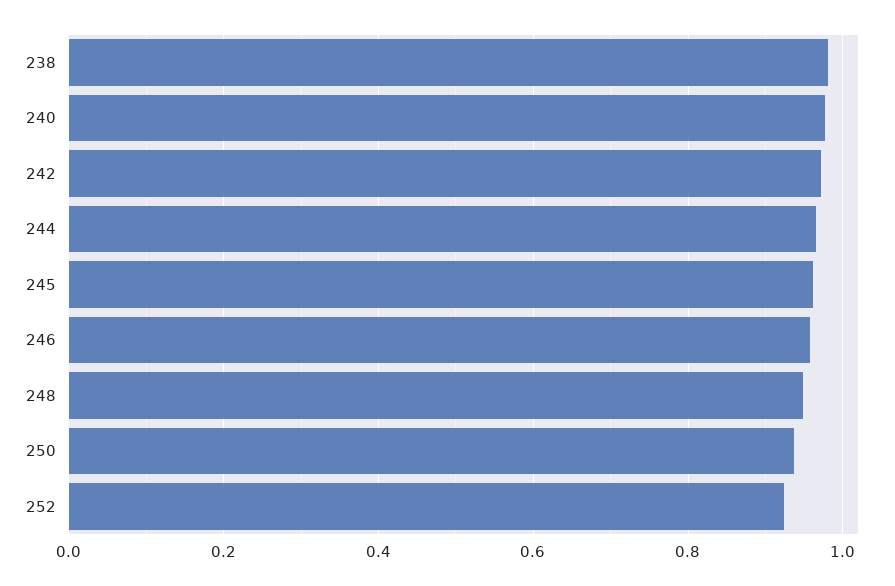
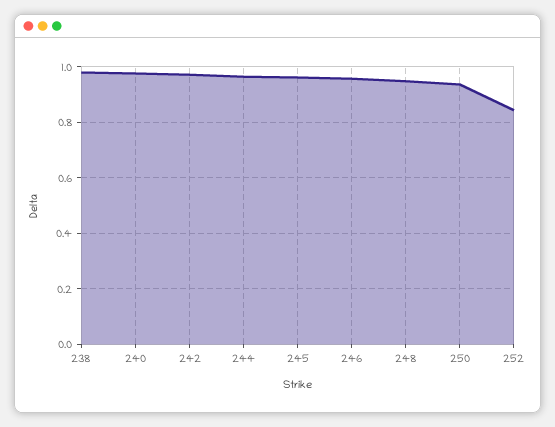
252: 0.92 -> 0.85

